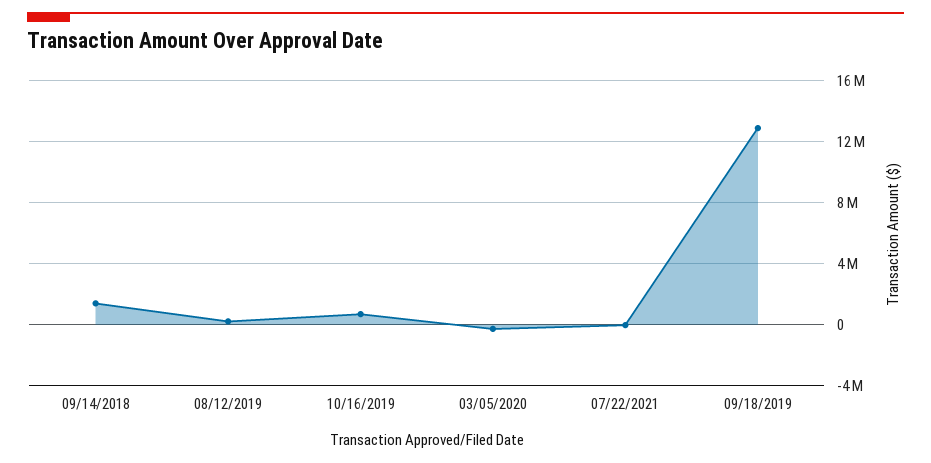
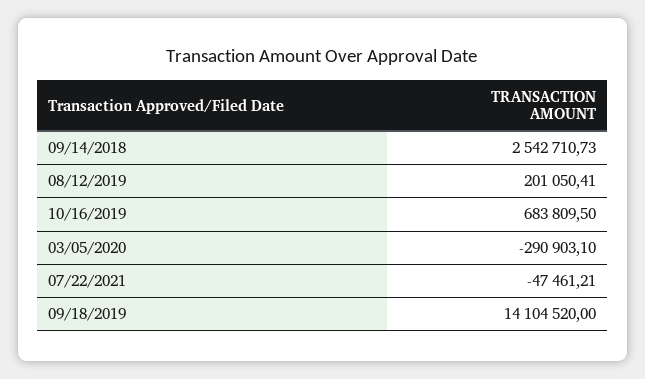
09/14/2018: 1500000 -> 2542710.73
09/18/2019: 13000000 -> 14104520

